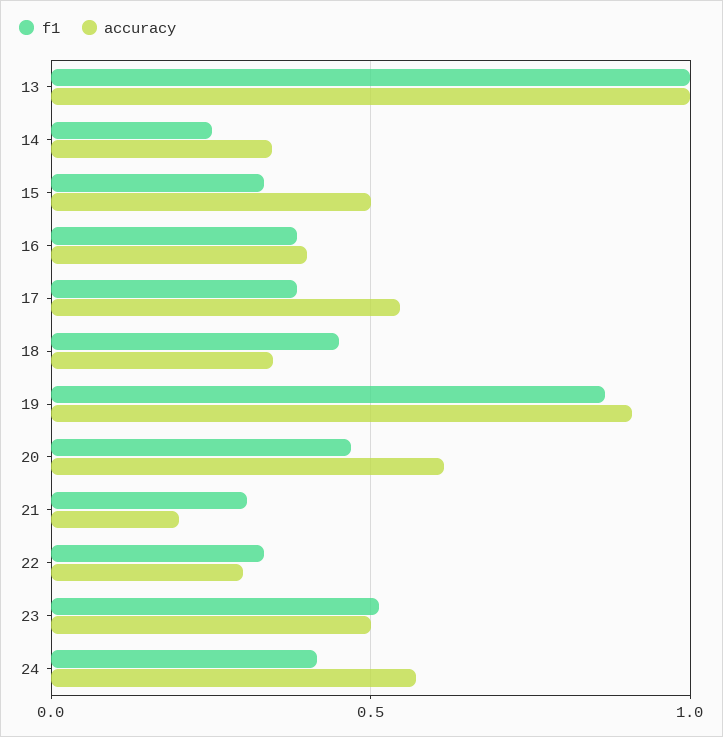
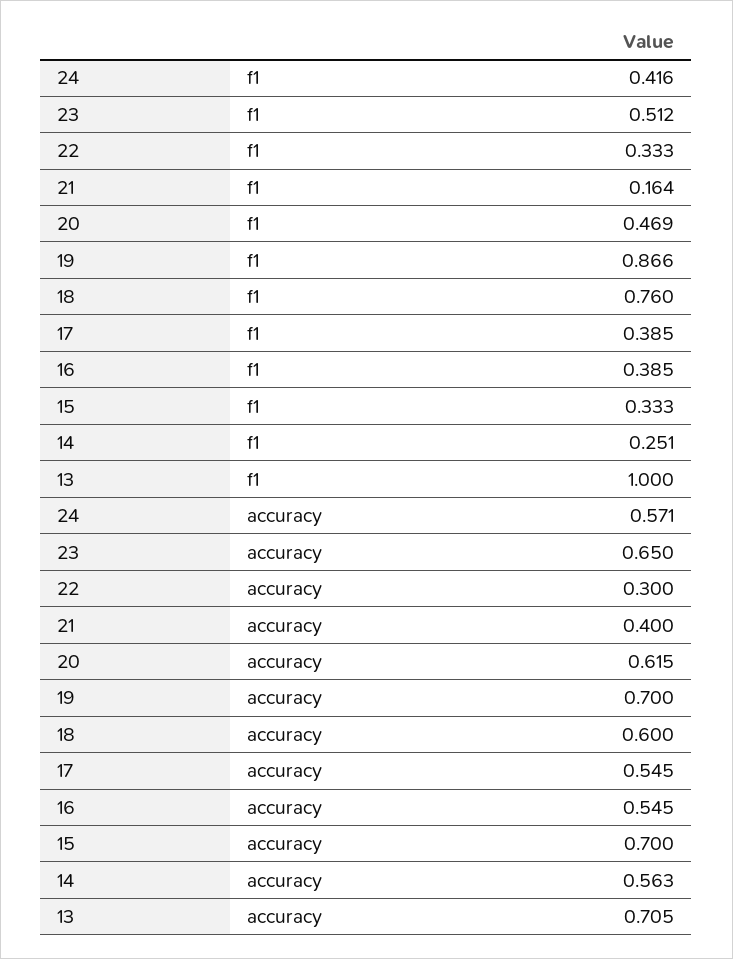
accuracy, 13: 1 -> 0.705
accuracy, 14: 0.35 -> 0.563
accuracy, 15: 0.5 -> 0.7
accuracy, 16: 0.4 -> 0.545
f1, 18: 0.45 -> 0.76
accuracy, 18: 0.35 -> 0.6
accuracy, 19: 0.9 -> 0.7
f1, 21: 0.3 -> 0.164
accuracy, 21: 0.2 -> 0.4
accuracy, 23: 0.5 -> 0.65

